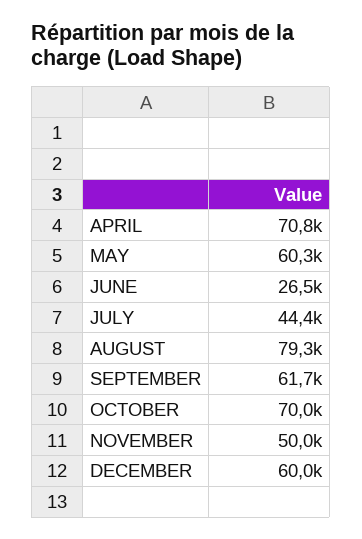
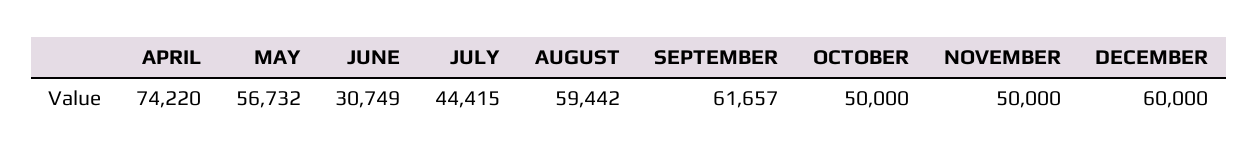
APRIL: 70800 -> 74220
MAY: 60300 -> 56732
JUNE: 26500 -> 30749
AUGUST: 79300 -> 59442
OCTOBER: 70000 -> 50000

